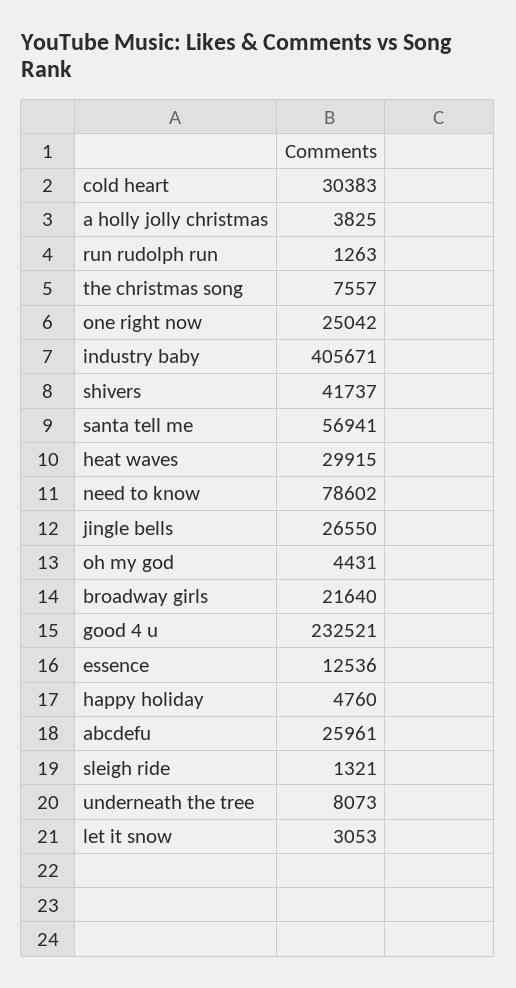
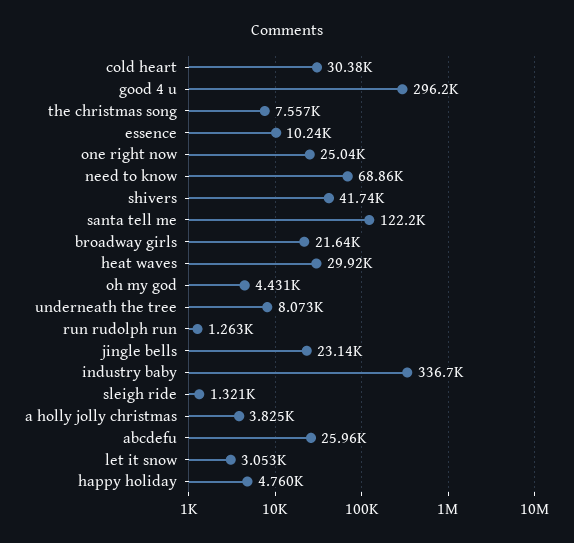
industry baby: 405671 -> 336700
santa tell me: 56941 -> 122200
need to know: 78602 -> 68860
jingle bells: 26550 -> 23140
good 4 u: 232521 -> 296200
essence: 12536 -> 10240

